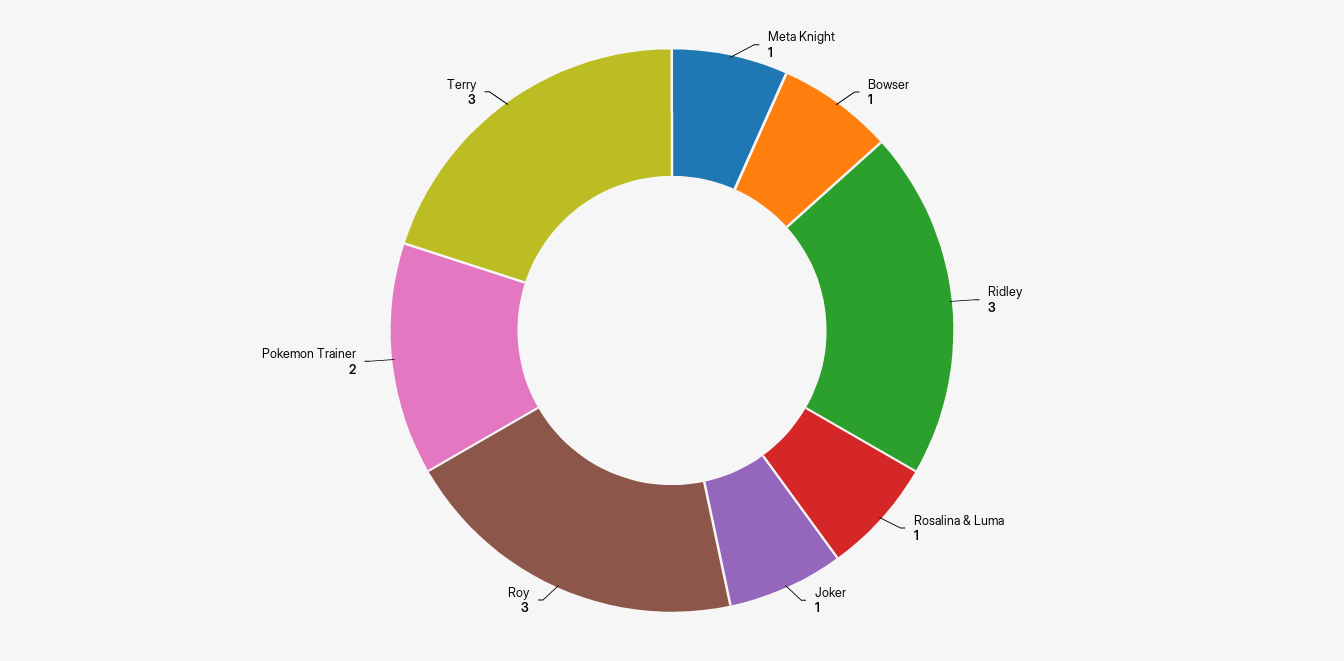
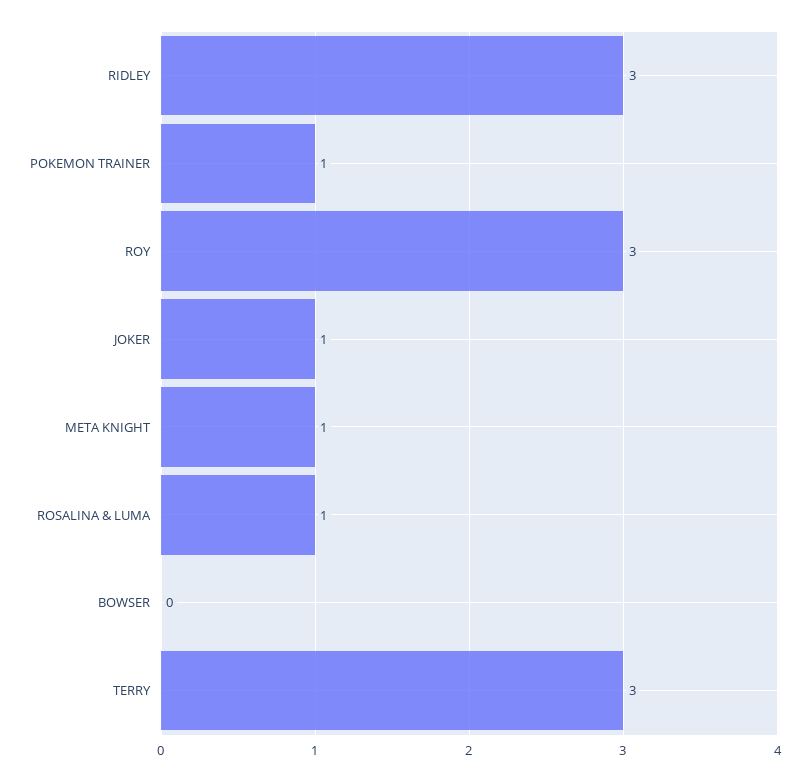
Bowser: 1 -> 0
Pokemon Trainer: 2 -> 1

